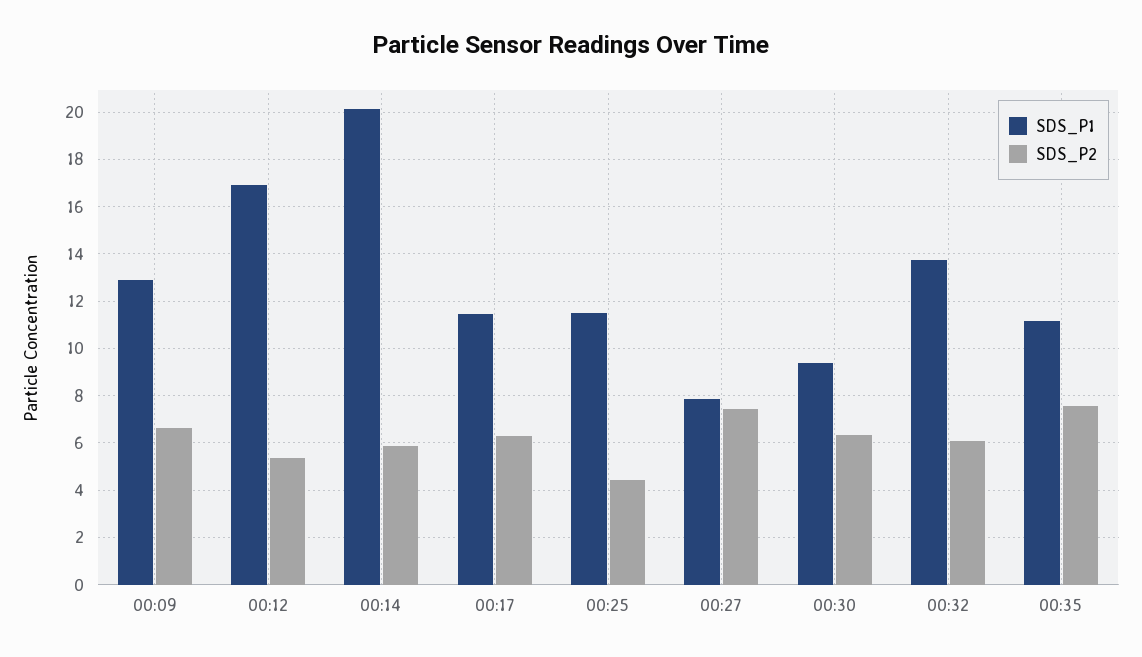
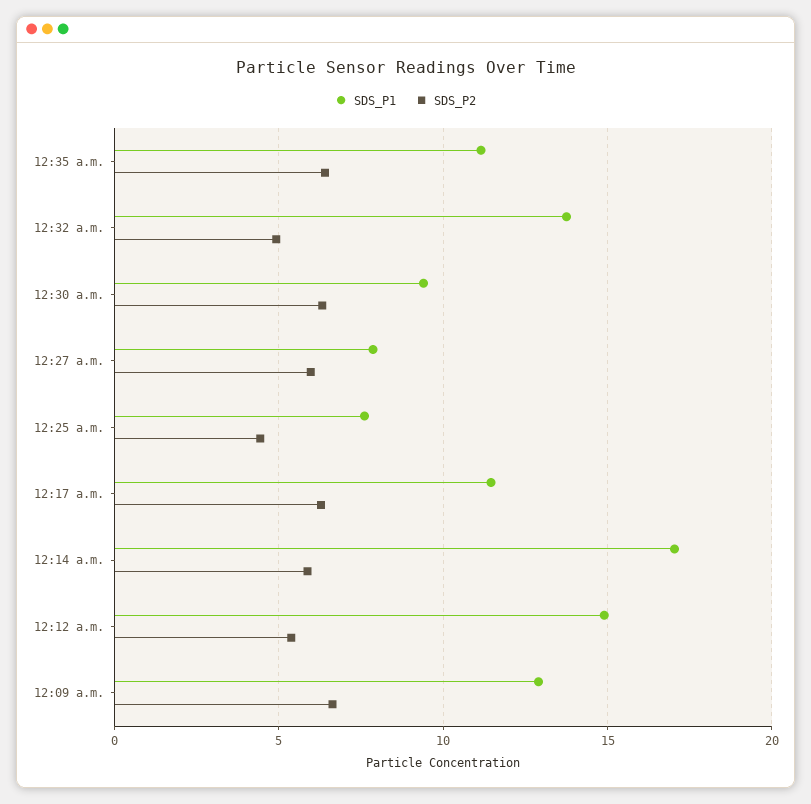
SDS_P1, 00:12: 17 -> 15
SDS_P1, 00:14: 20 -> 17
SDS_P1, 00:25: 11.5 -> 7.5
SDS_P2, 00:27: 7.5 -> 6
SDS_P2, 00:32: 6 -> 5
SDS_P2, 00:35: 7.5 -> 6.5

